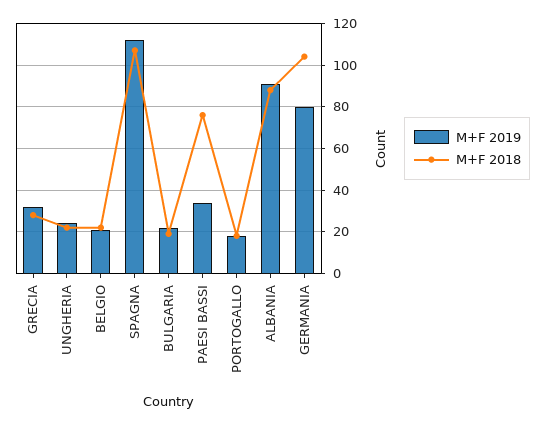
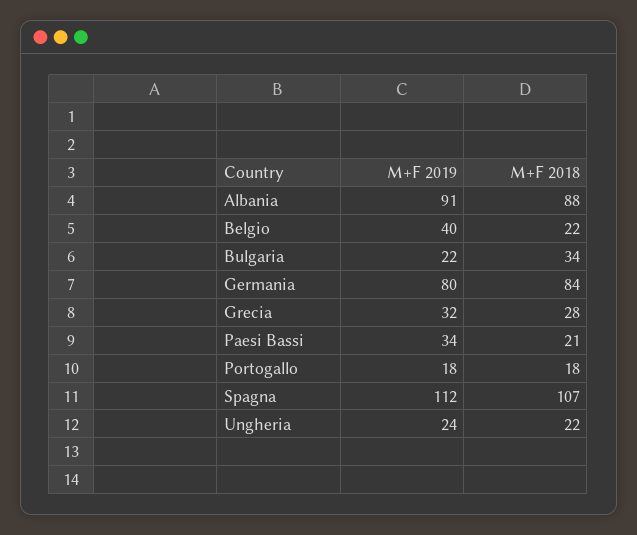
M+F 2019, BELGIO: 20 -> 40
M+F 2018, BULGARIA: 20 -> 34
M+F 2018, PAESI BASSI: 75 -> 21
M+F 2018, GERMANIA: 105 -> 84

